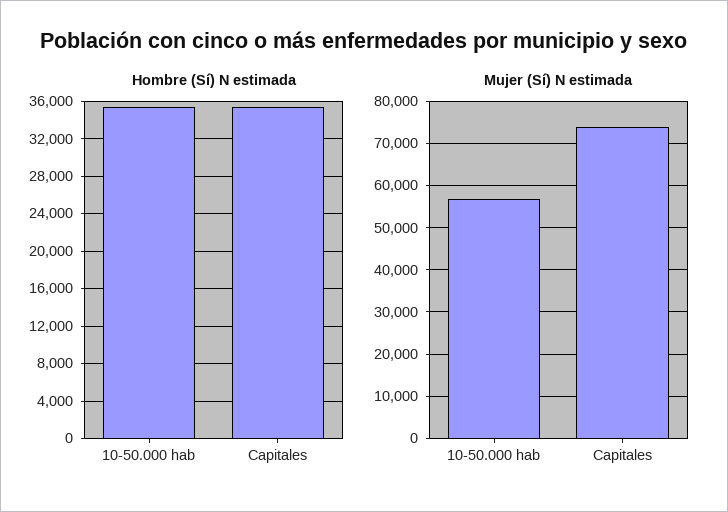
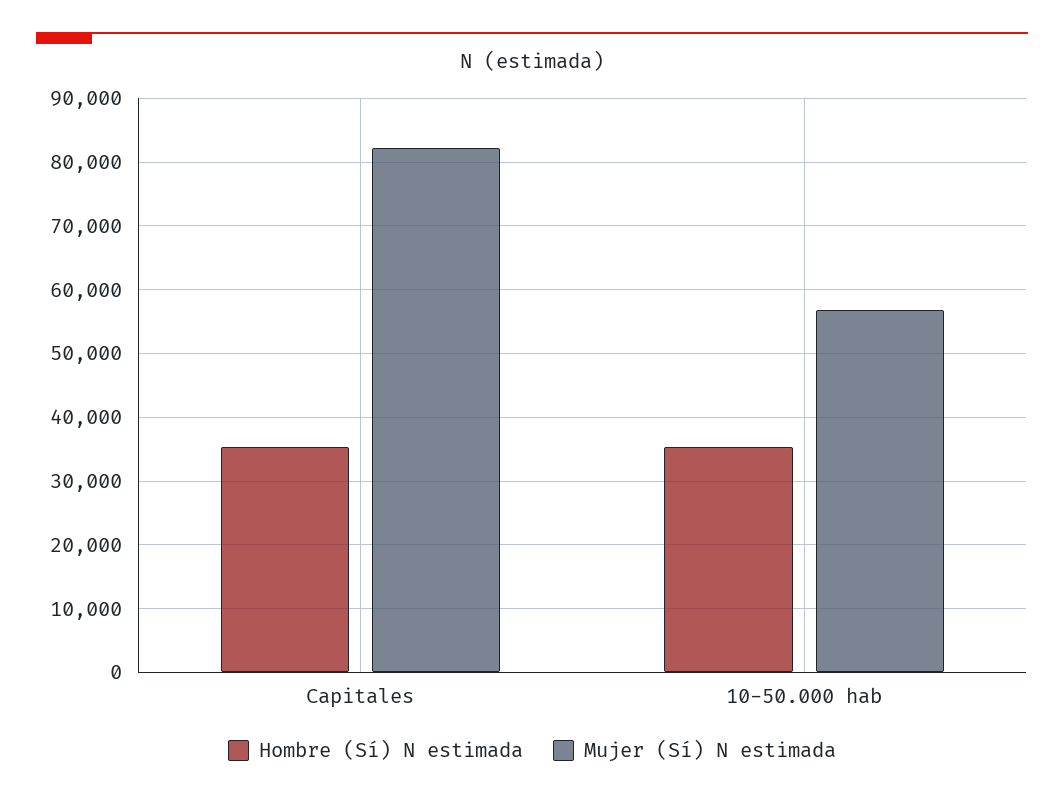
Mujer (Sí) N estimada, Capitales: 74000 -> 82000

